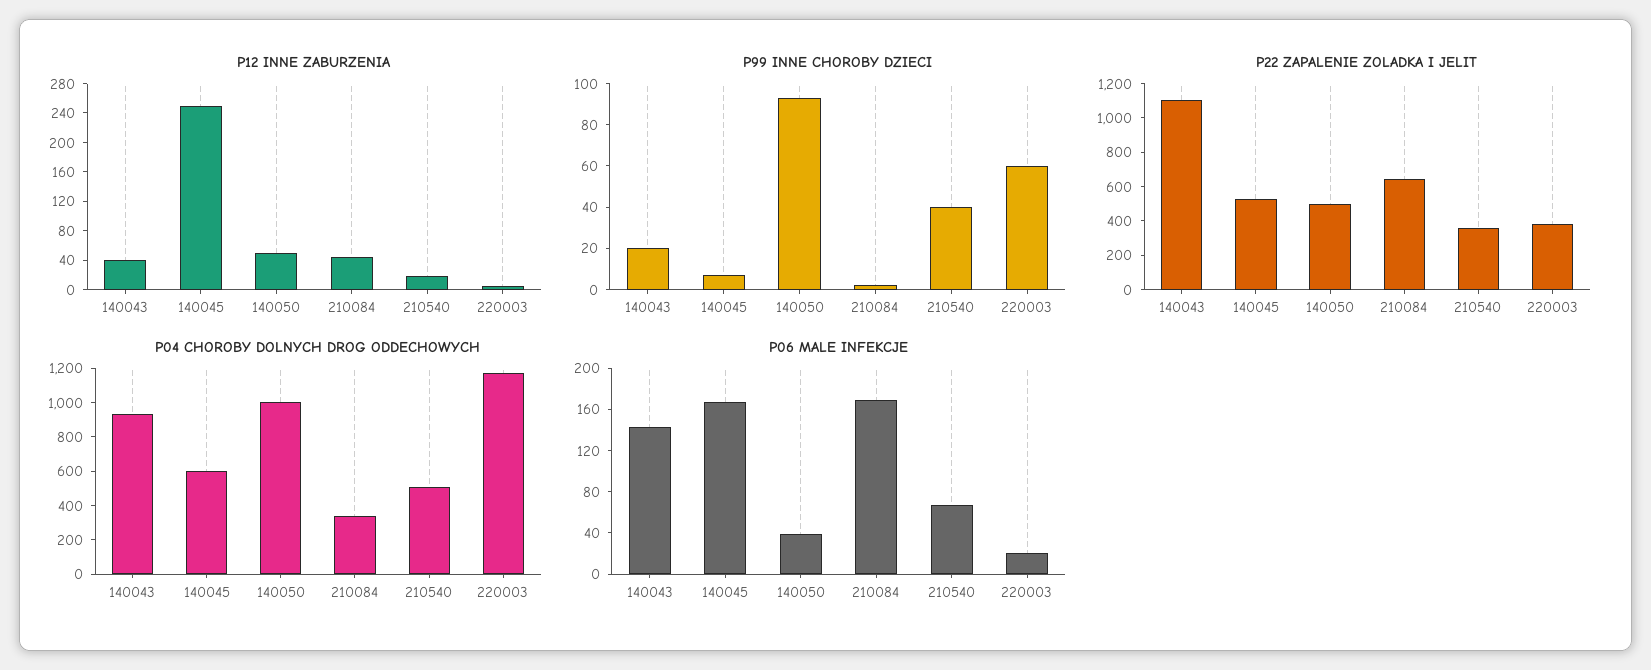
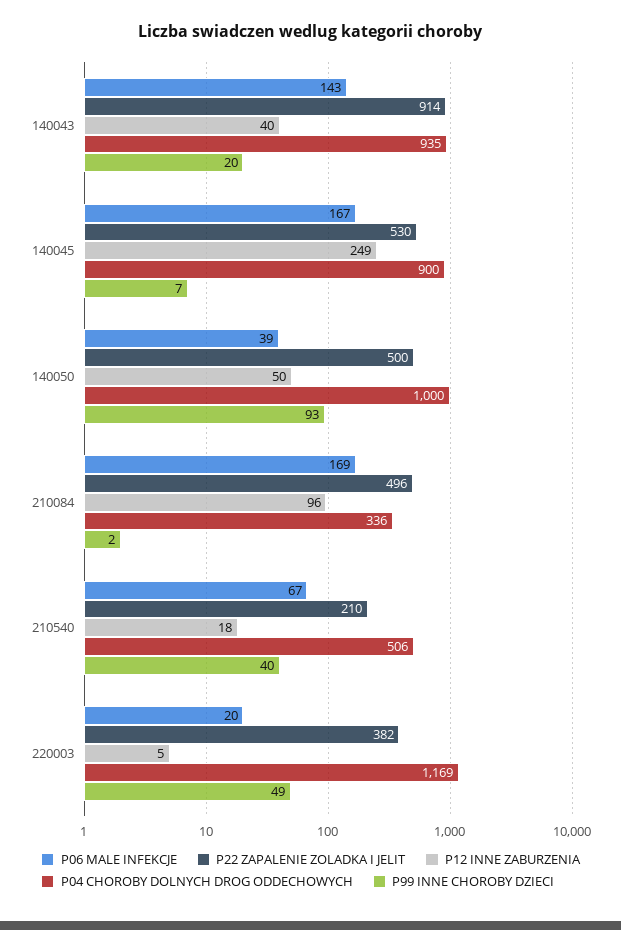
P12 INNE ZABURZENIA, 210084: 40 -> 96
P99 INNE CHOROBY DZIECI, 220003: 60 -> 49
P22 ZAPALENIE ZOLADKA I JELIT, 140043: 1100 -> 914
P22 ZAPALENIE ZOLADKA I JELIT, 210084: 650 -> 496
P22 ZAPALENIE ZOLADKA I JELIT, 210540: 350 -> 210
P04 CHOROBY DOLNYCH DROG ODDECHOWYCH, 140045: 600 -> 900

